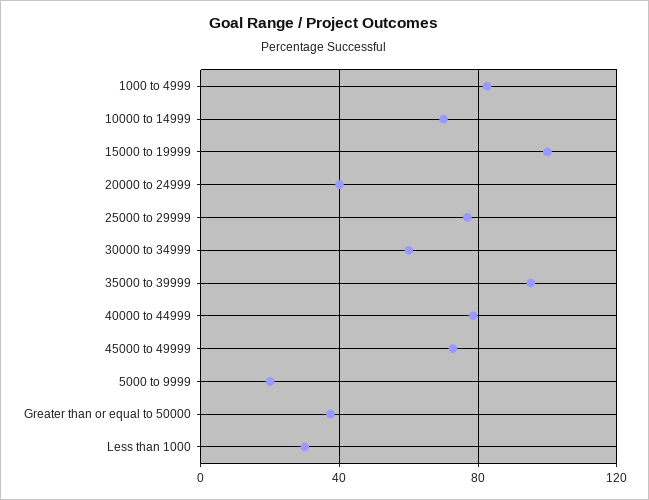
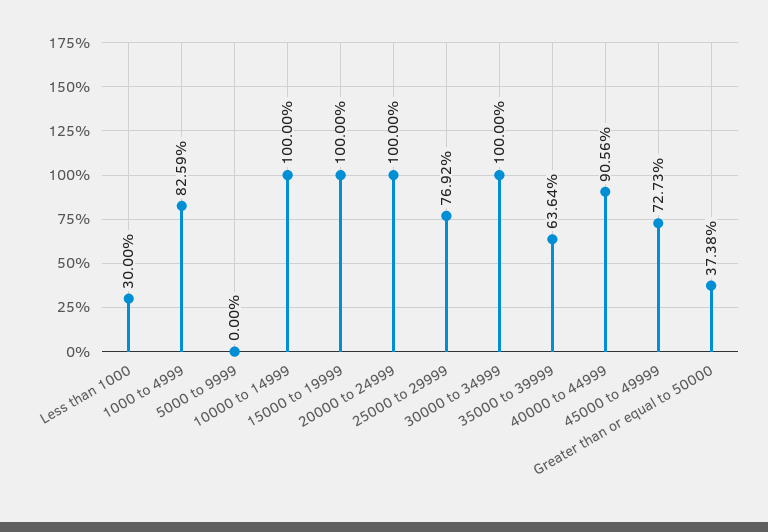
10000 to 14999: 70 -> 100
20000 to 24999: 40 -> 100
30000 to 34999: 60 -> 100
35000 to 39999: 95 -> 63.64
40000 to 44999: 80 -> 90.56
5000 to 9999: 20 -> 0

